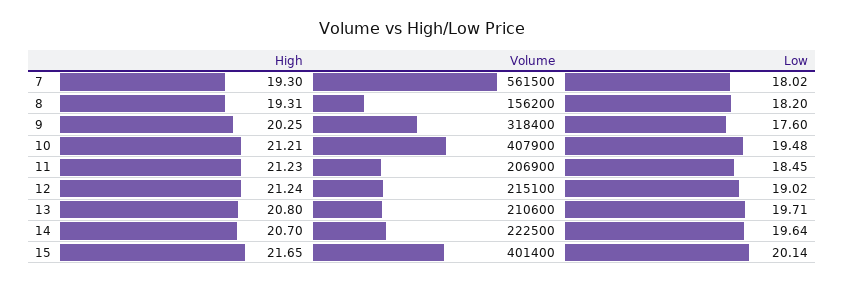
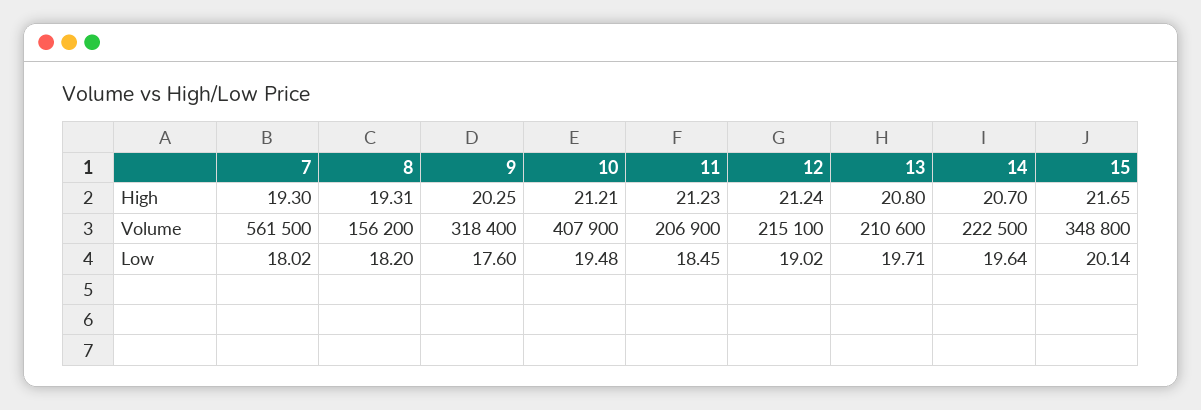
Volume, 15: 401400 -> 348800

